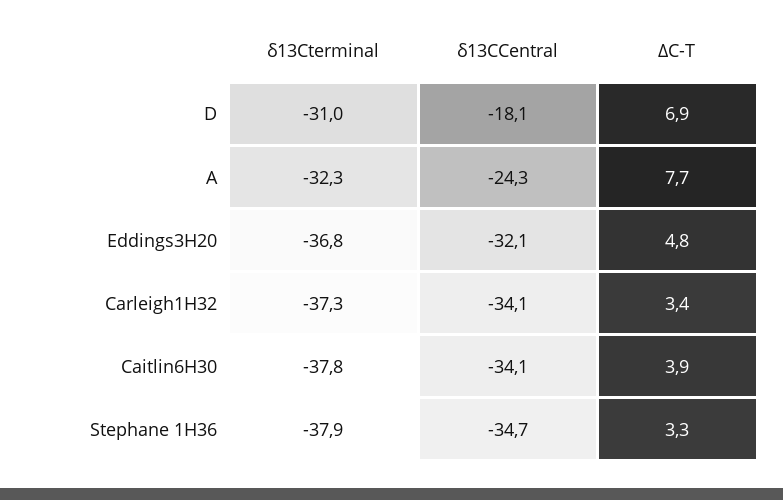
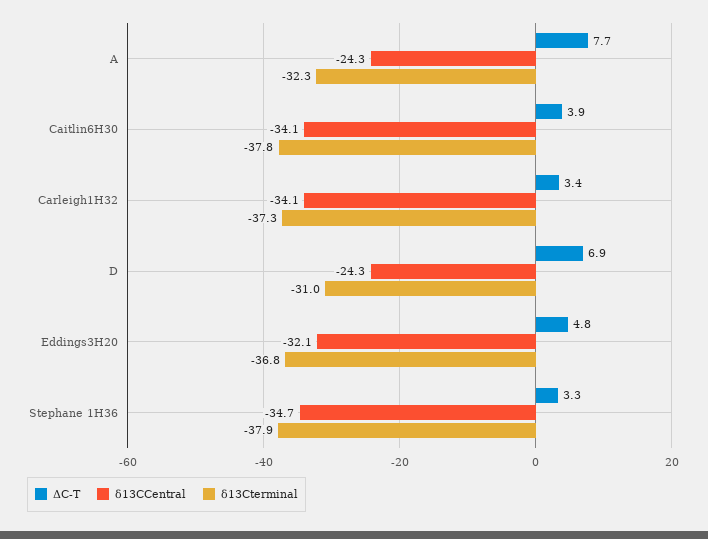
δ13CCentral, D: -18.1 -> -24.3

